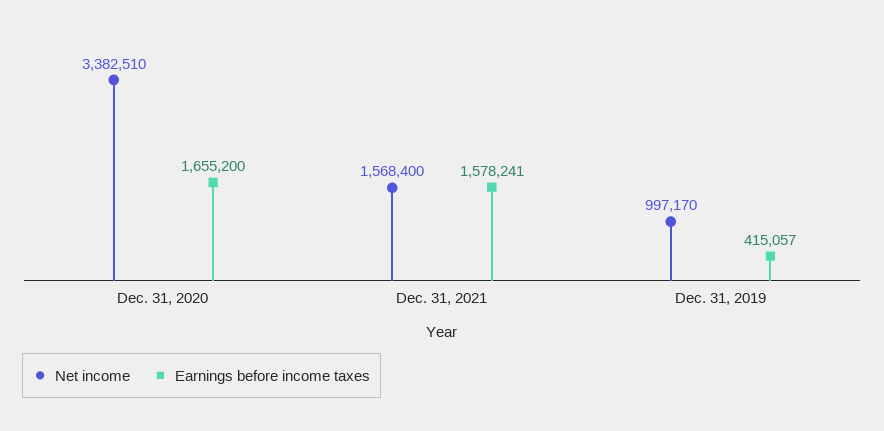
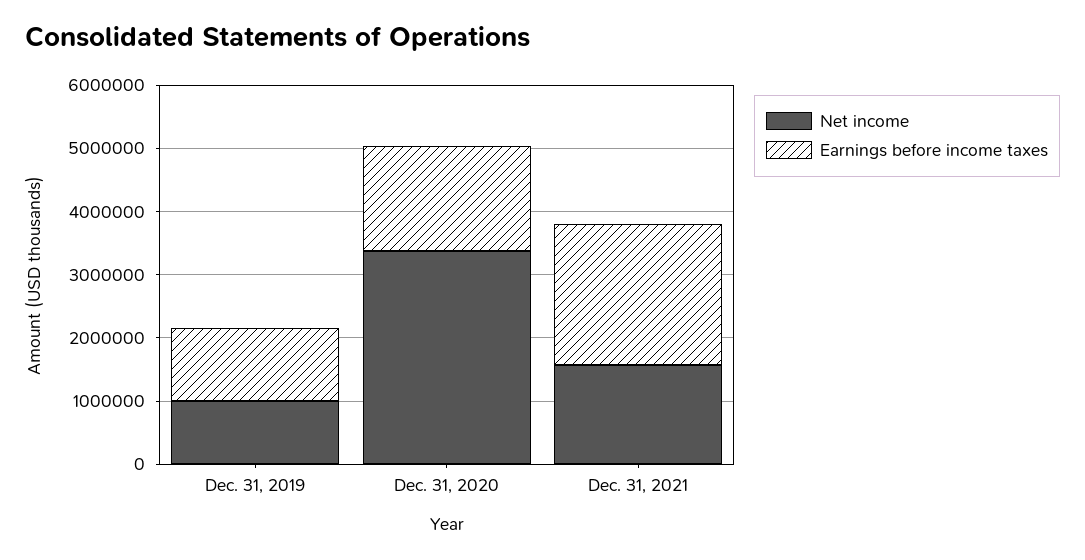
Earnings before income taxes, Dec. 31, 2021: 1578241 -> 2200000
Earnings before income taxes, Dec. 31, 2019: 415057 -> 1200000

